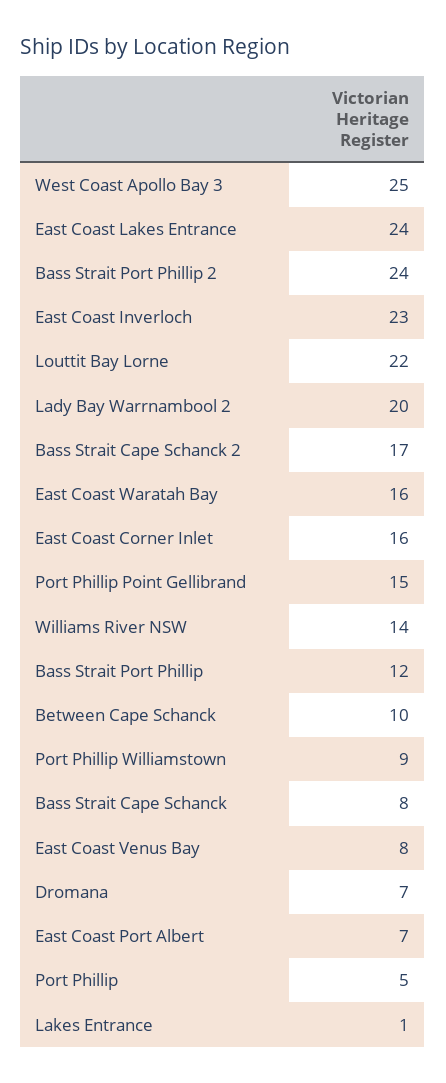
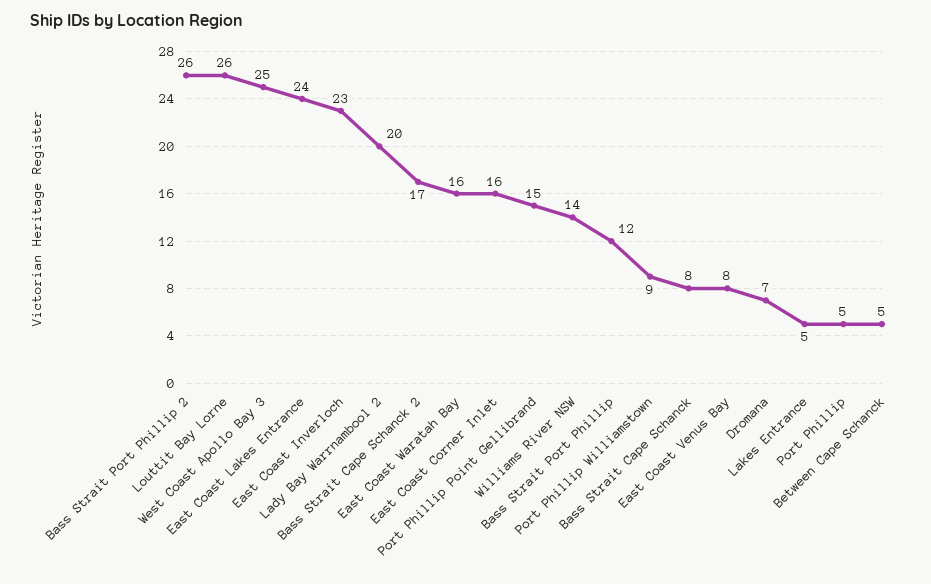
Bass Strait Port Phillip 2: 24 -> 26
Louttit Bay Lorne: 22 -> 26
Between Cape Schanck: 10 -> 5
East Coast Port Albert: 7 -> none
Lakes Entrance: 1 -> 5

